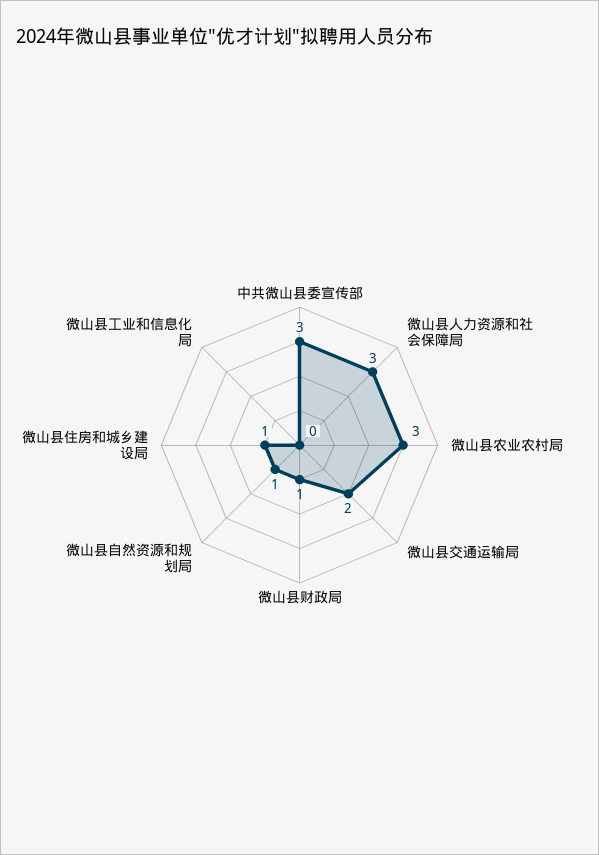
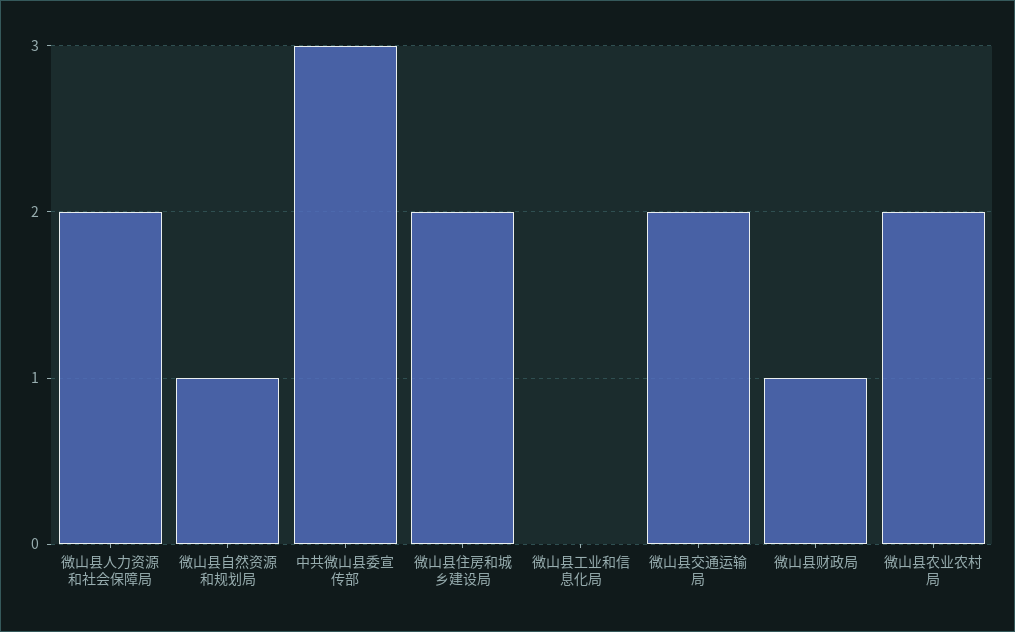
微山县人力资源和社会保障局: 3 -> 2
微山县农业农村局: 3 -> 2
微山县住房和城乡建设局: 1 -> 2

